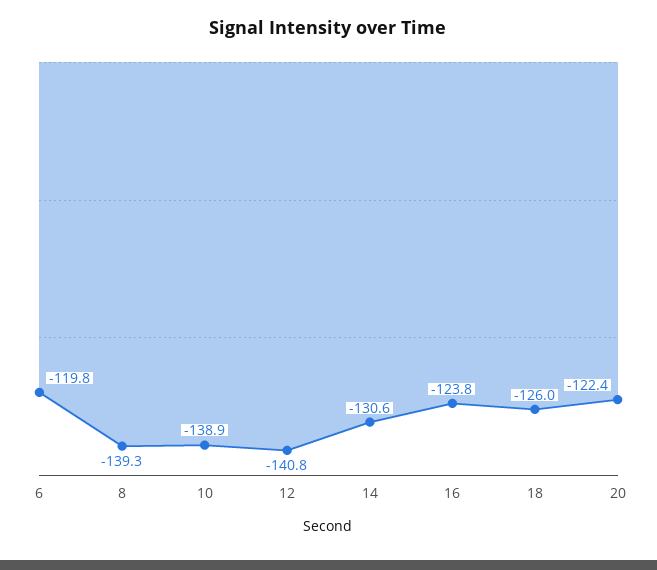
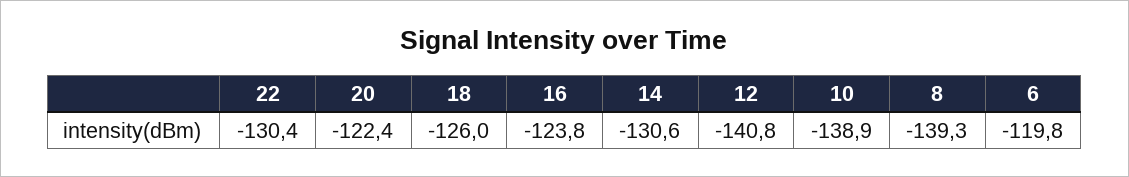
22: none -> -130.4

